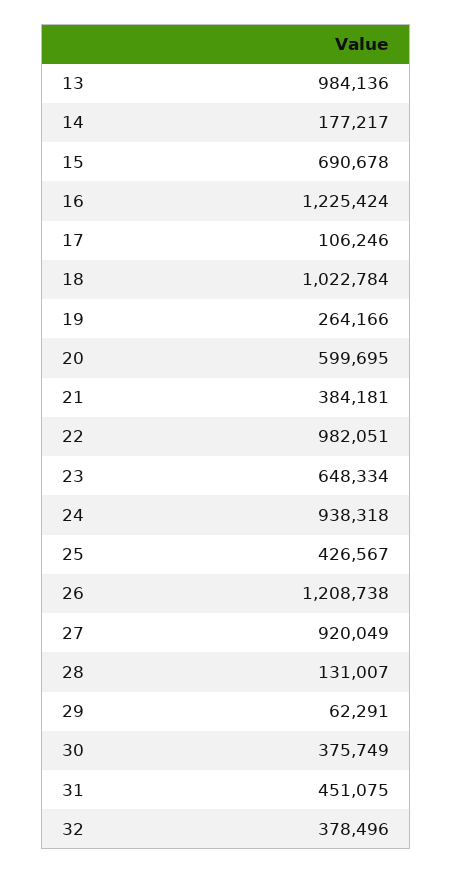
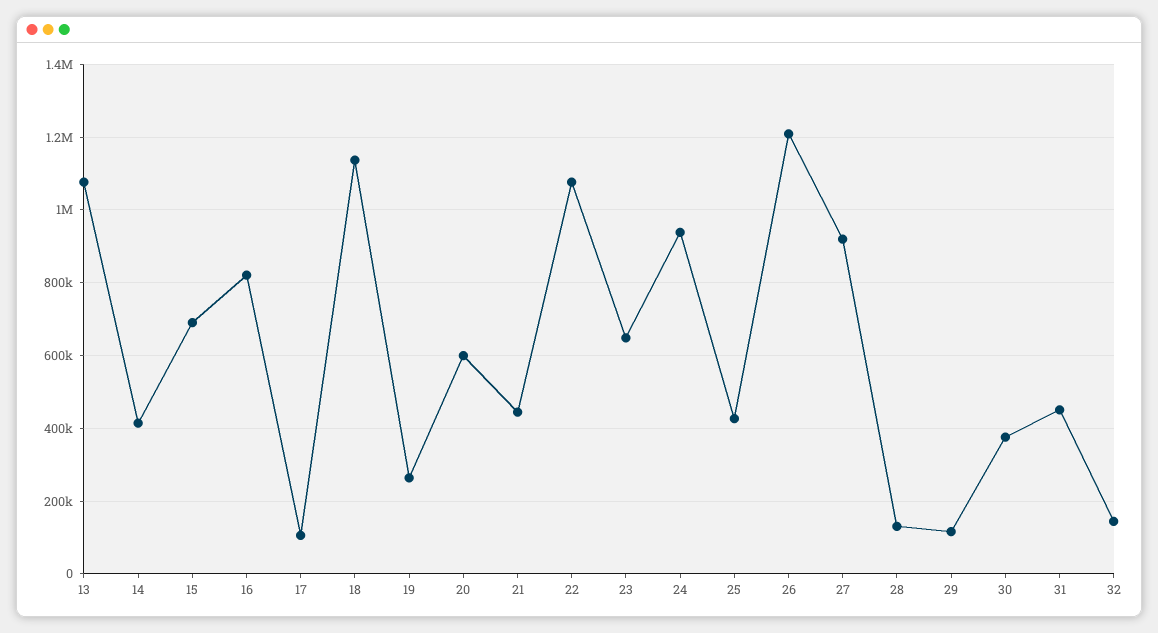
13: 984136 -> 1080000
14: 177217 -> 420000
16: 1225424 -> 820000
18: 1022784 -> 1140000
21: 384181 -> 440000
22: 982051 -> 1080000
29: 62291 -> 120000
32: 378496 -> 140000

